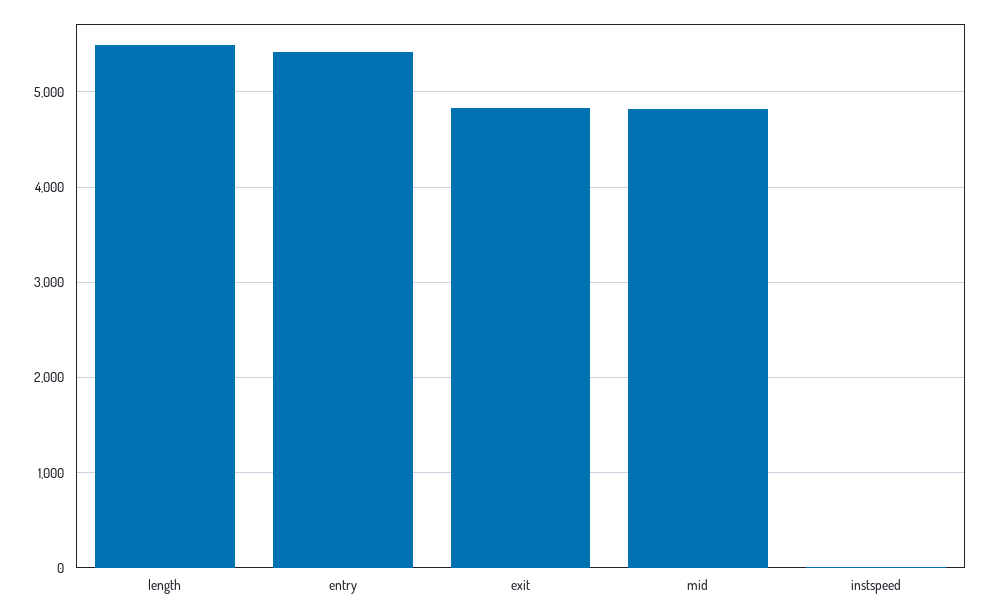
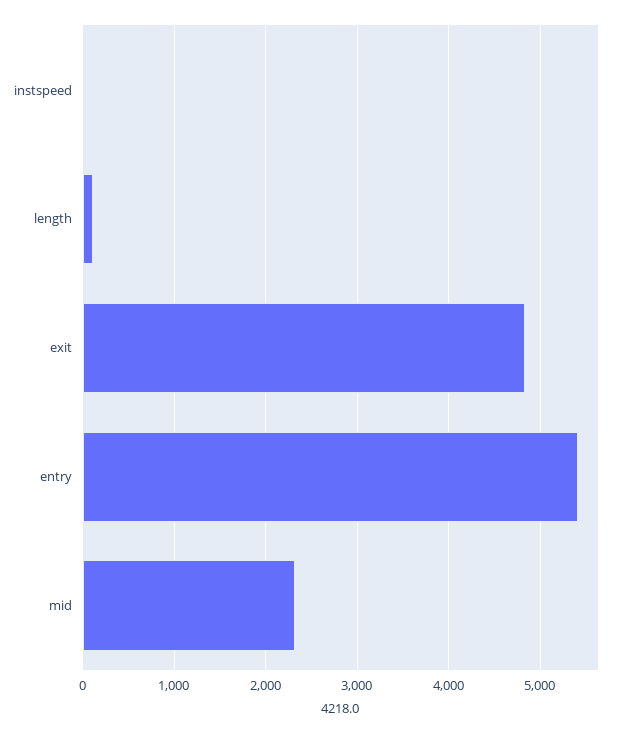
length: 5500 -> 100
mid: 4800 -> 2300

